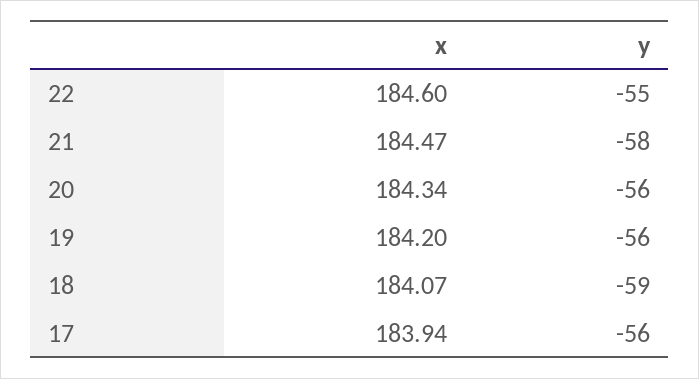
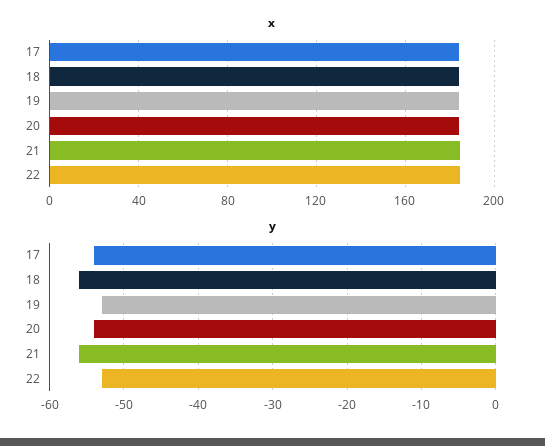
y, 22: -55 -> -53
y, 21: -58 -> -56
y, 20: -56 -> -54
y, 19: -56 -> -53
y, 18: -59 -> -56
y, 17: -56 -> -54

